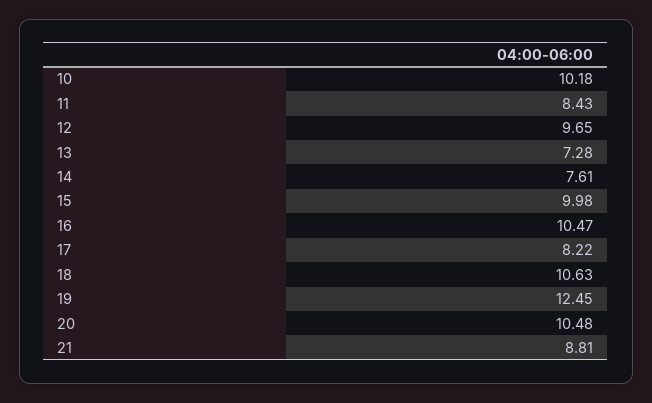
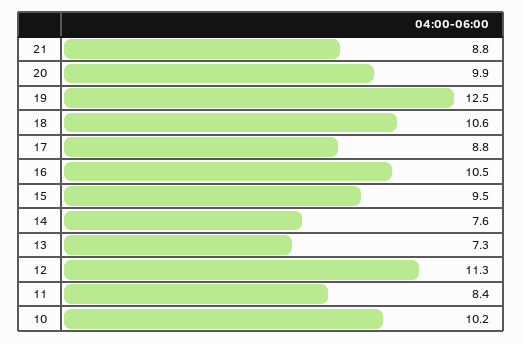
12: 9.65 -> 11.3
15: 9.98 -> 9.5
17: 8.22 -> 8.8
20: 10.48 -> 9.9

